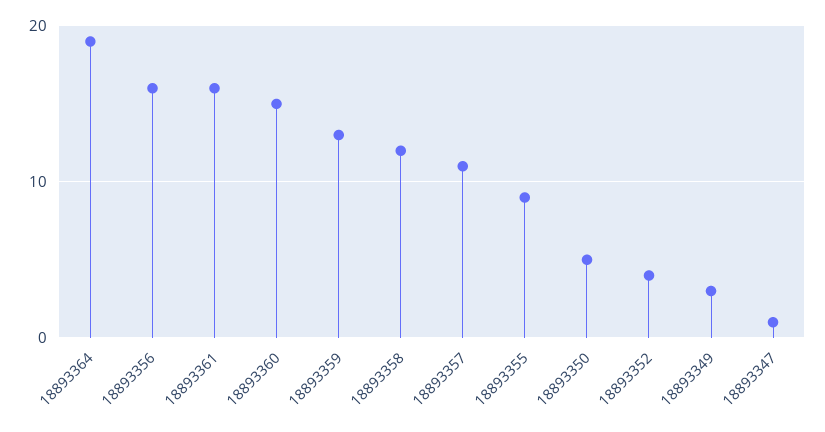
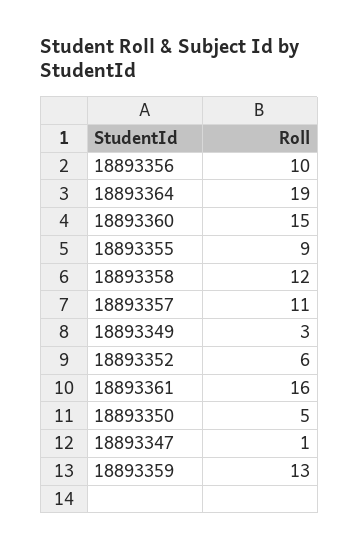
18893356: 16 -> 10
18893352: 4 -> 6

